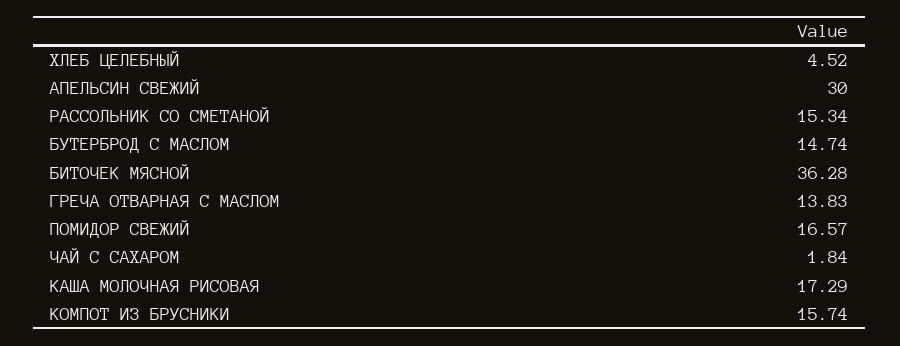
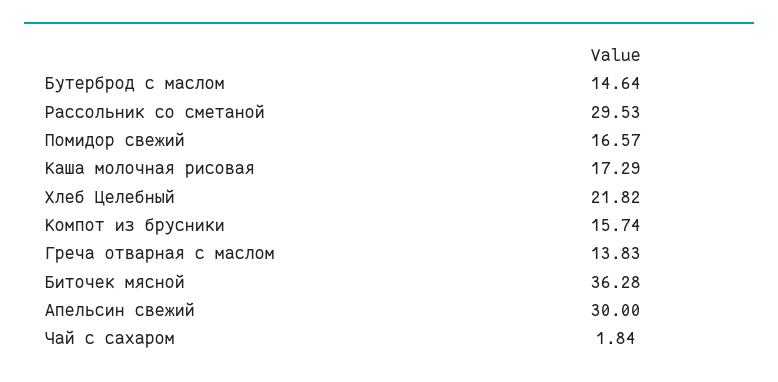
ХЛЕБ ЦЕЛЕБНЫЙ: 4.52 -> 21.82
РАССОЛЬНИК СО СМЕТАНОЙ: 15.34 -> 29.53
БУТЕРБРОД С МАСЛОМ: 14.74 -> 14.64

